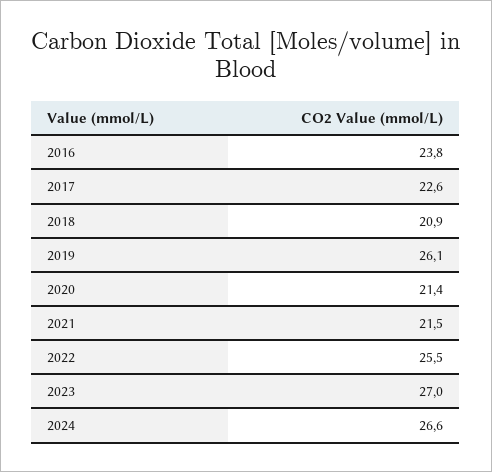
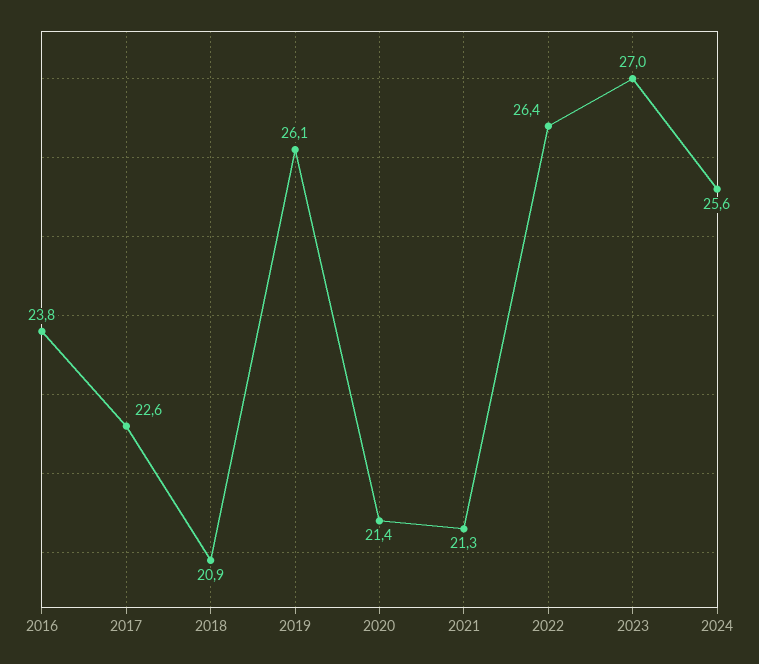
2021: 21.5 -> 21.3
2022: 25.5 -> 26.4
2024: 26.6 -> 25.6

